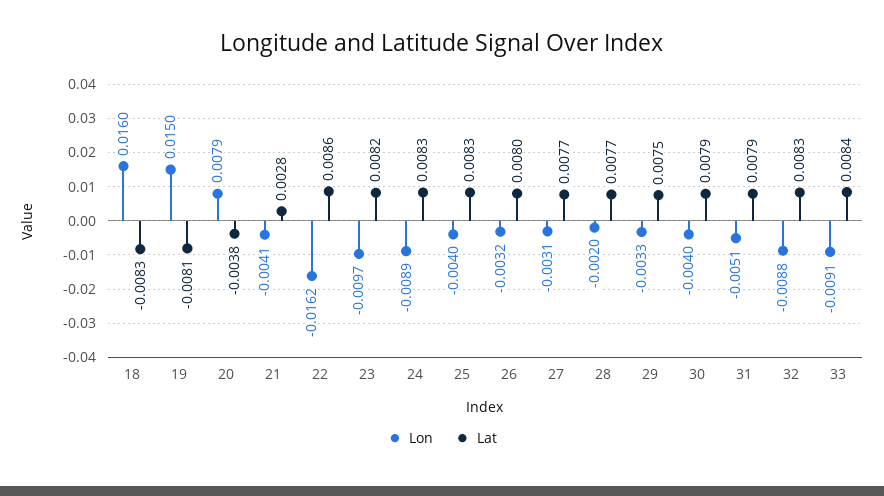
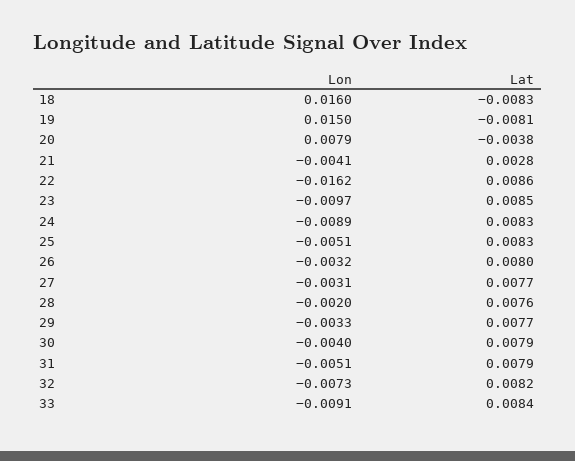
Lat, 23: 0.0082 -> 0.0085
Lon, 25: -0.004 -> -0.0051
Lat, 28: 0.0077 -> 0.0076
Lat, 29: 0.0075 -> 0.0077
Lon, 32: -0.0088 -> -0.0073
Lat, 32: 0.0083 -> 0.0082

